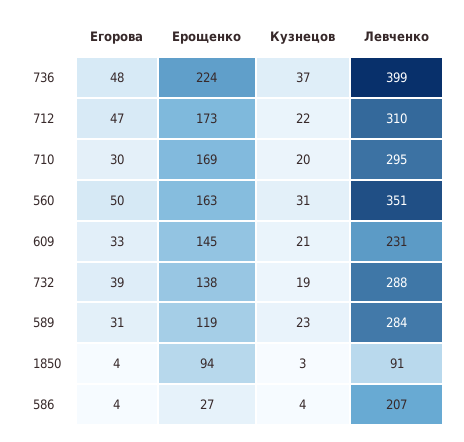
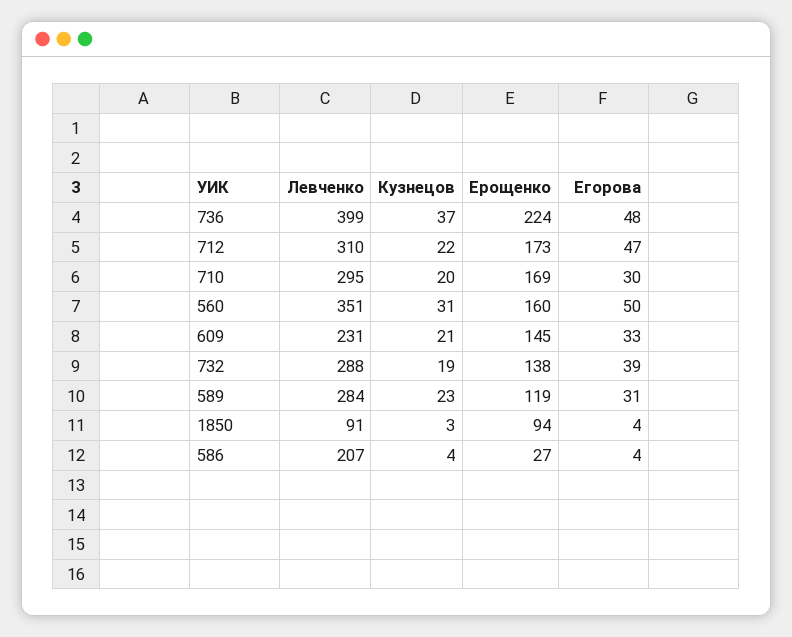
Ерощенко, 560: 163 -> 160

